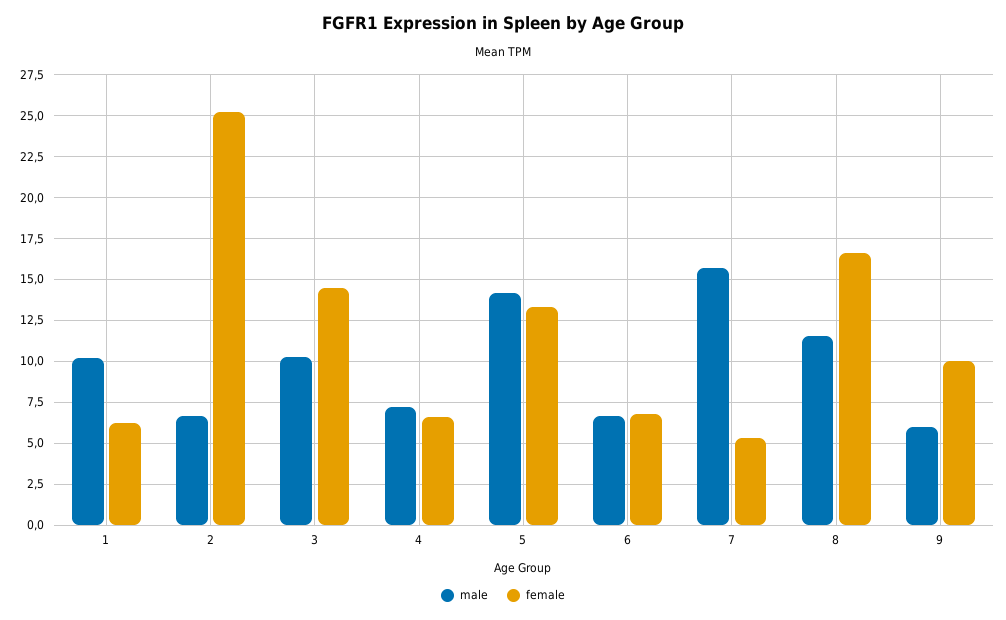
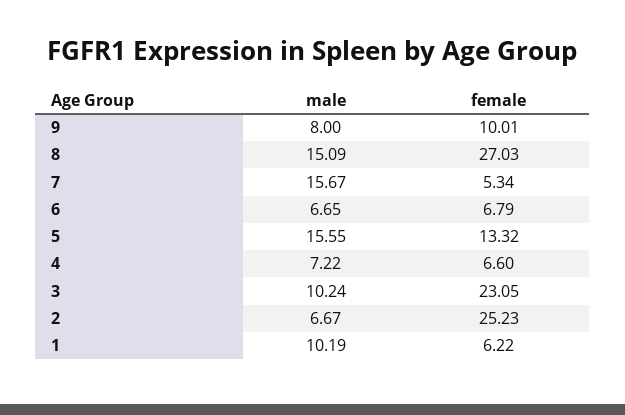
female, 3: 14.5 -> 23.05
male, 5: 14 -> 15.55
male, 8: 11.5 -> 15.09
female, 8: 16.5 -> 27.03
male, 9: 6 -> 8

